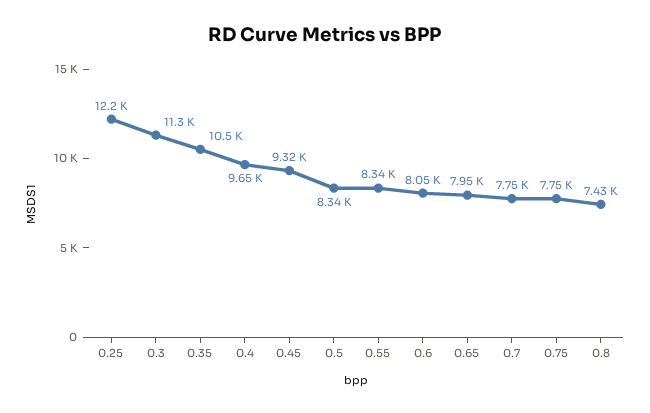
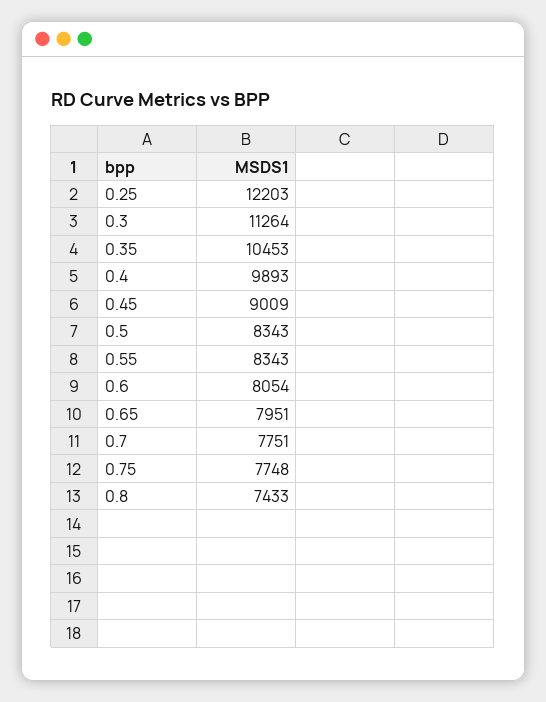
0.4: 9650 -> 9893
0.45: 9320 -> 9009

